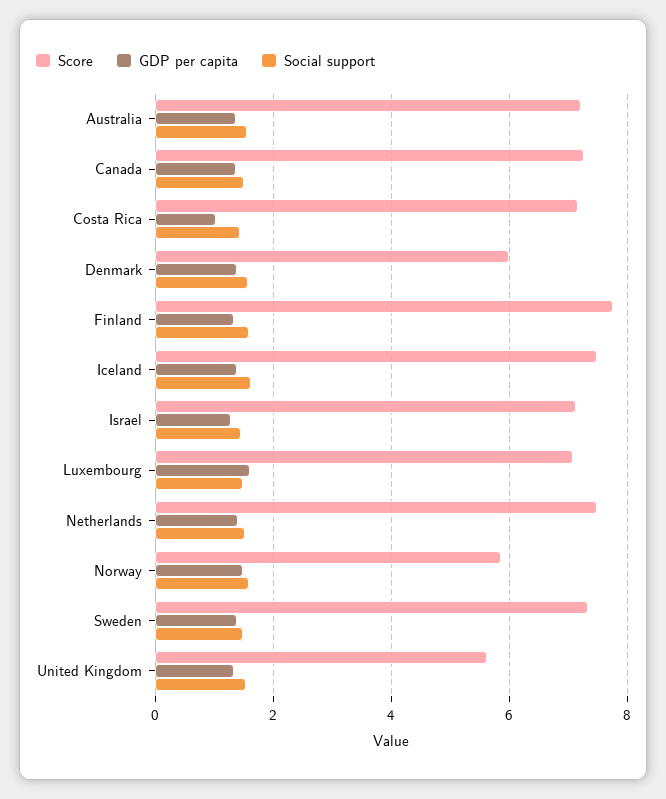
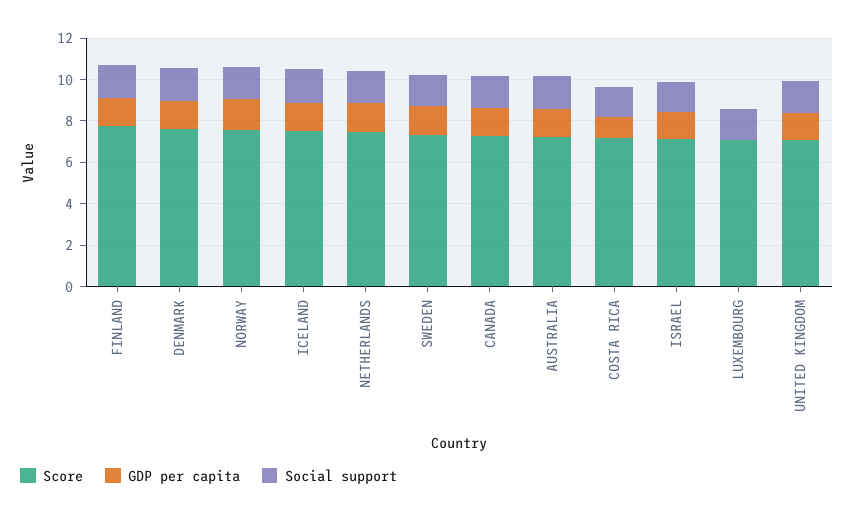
Score, Denmark: 6 -> 7.5
GDP per capita, Luxembourg: 1.6 -> 0
Score, Norway: 5.8 -> 7.5
Score, United Kingdom: 5.6 -> 7

